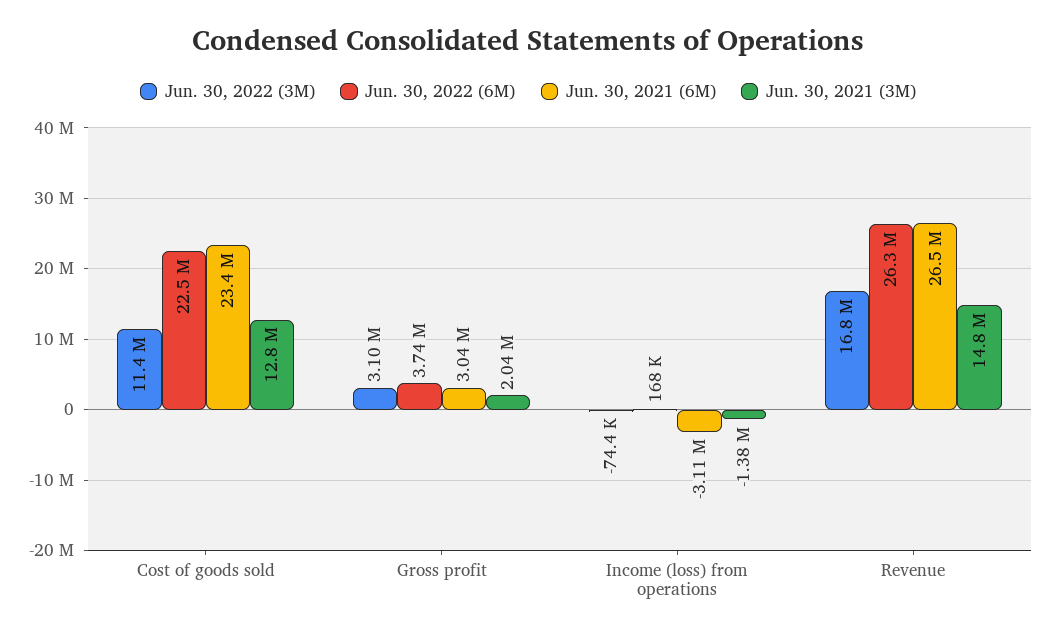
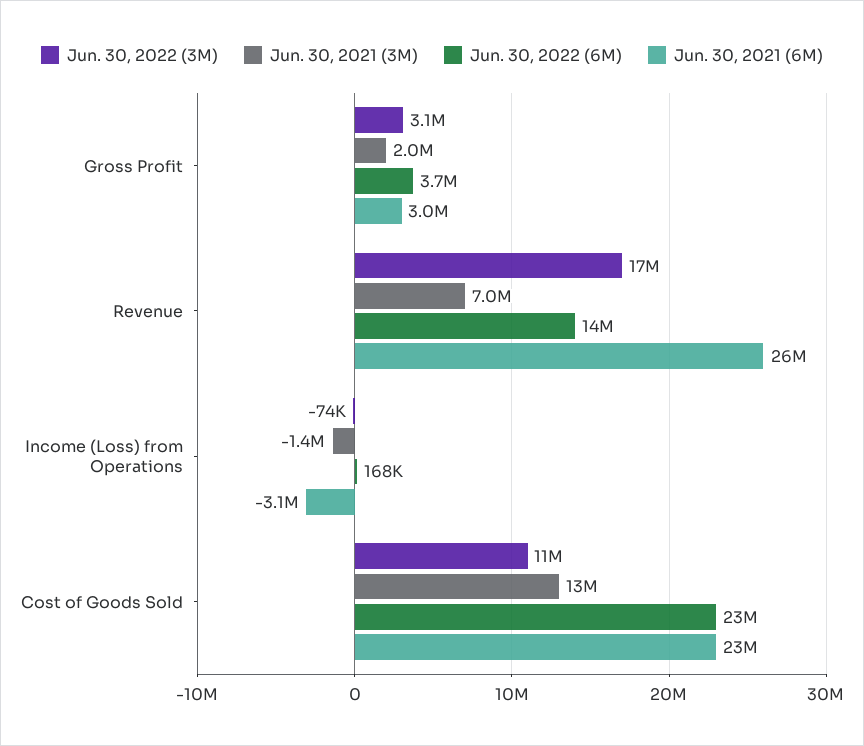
Jun. 30, 2022 (6M), Revenue: 26300000 -> 14000000
Jun. 30, 2021 (3M), Revenue: 14800000 -> 7000000

